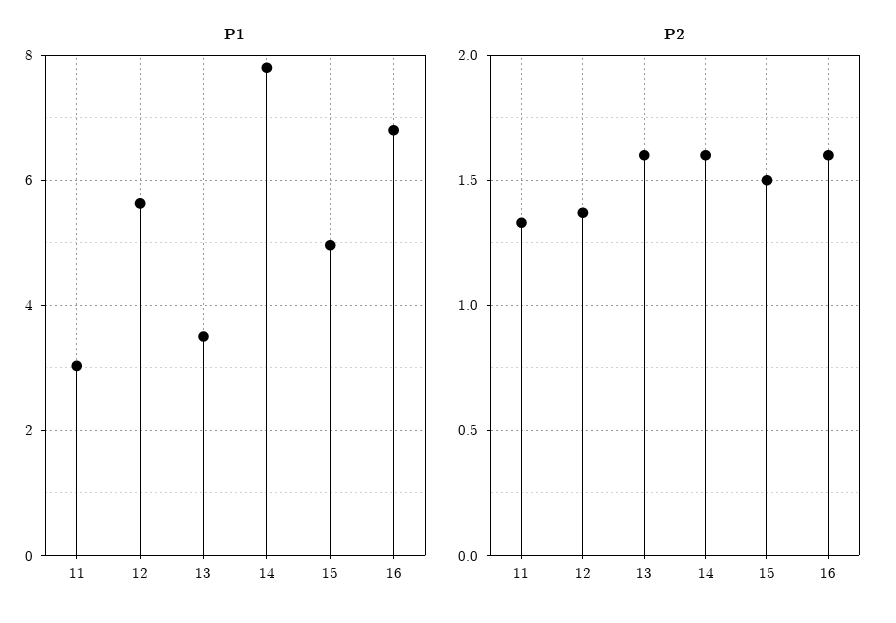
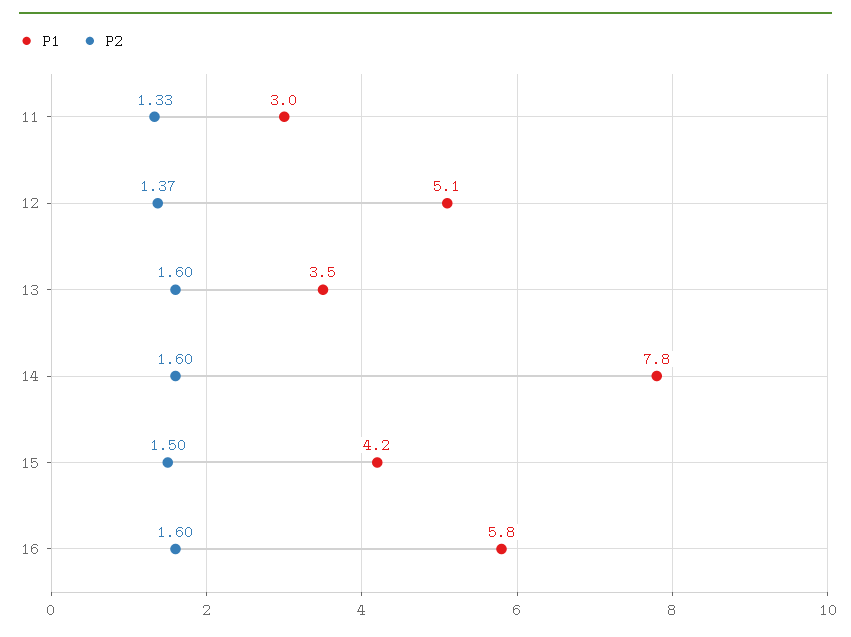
P1, 12: 5.6 -> 5.1
P1, 15: 5 -> 4.2
P1, 16: 6.8 -> 5.8

